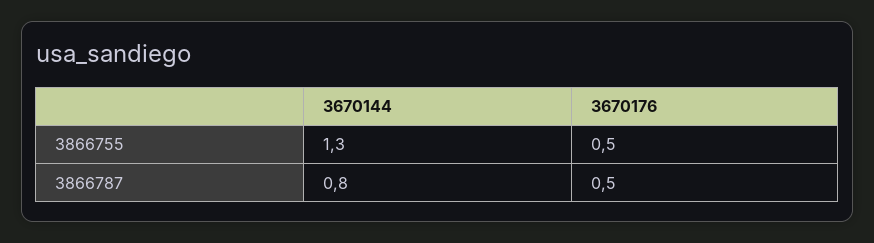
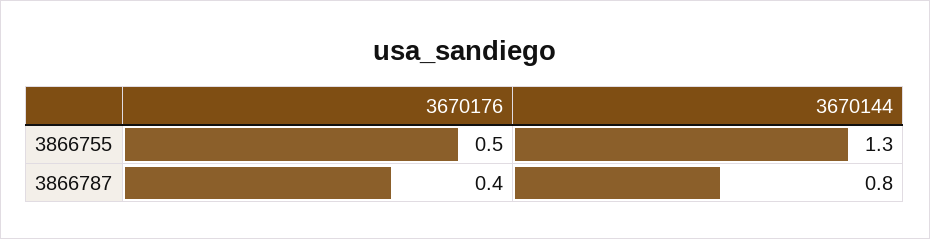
3670176, 3866787: 0.5 -> 0.4

